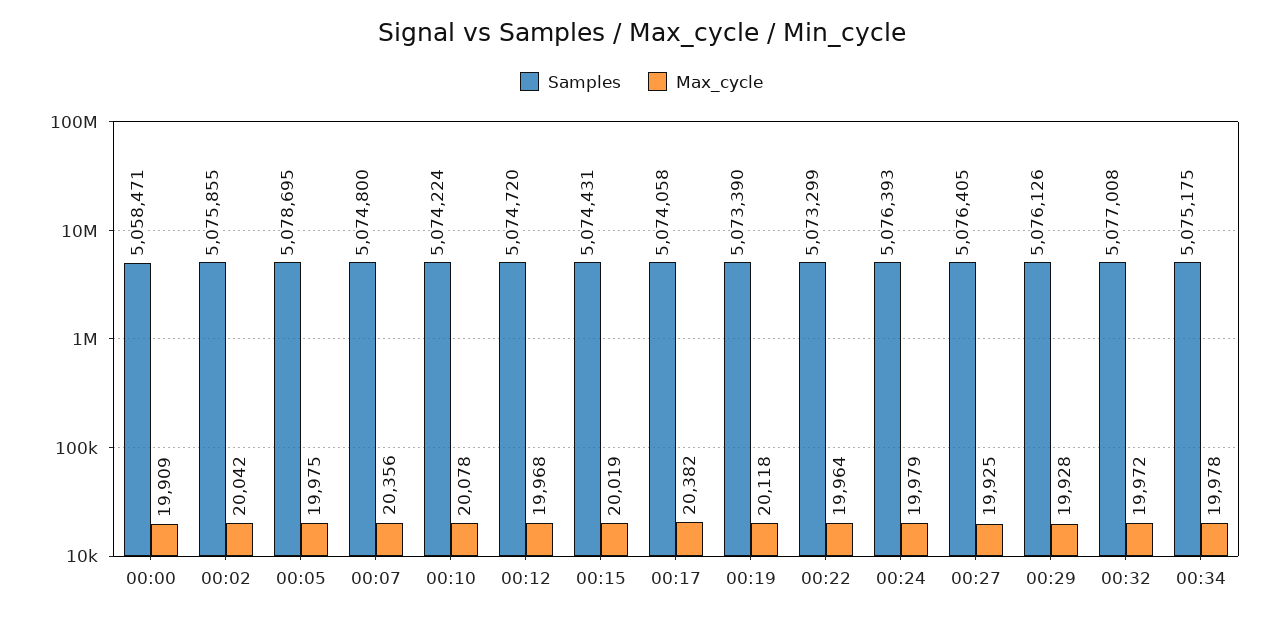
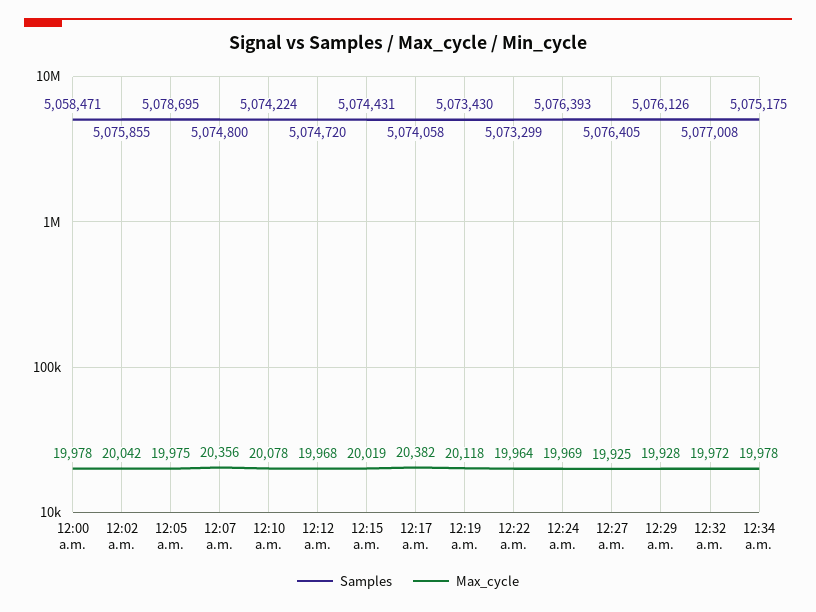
Max_cycle, 00:00: 19909 -> 19978
Samples, 00:19: 5073390 -> 5073430
Max_cycle, 00:24: 19979 -> 19969

